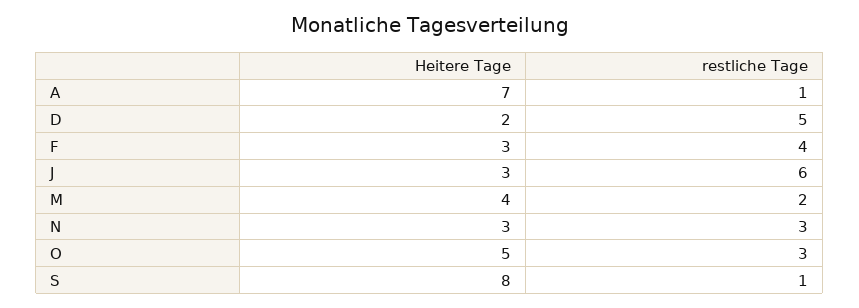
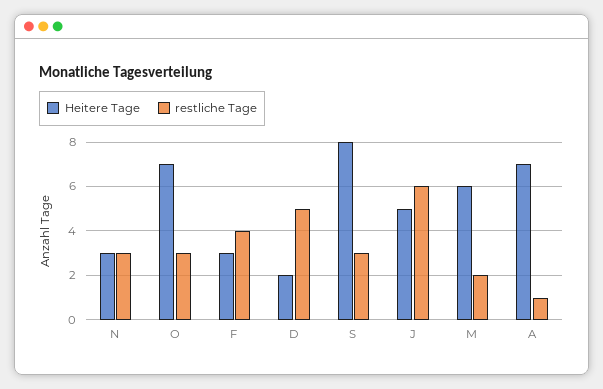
Heitere Tage, J: 3 -> 5
Heitere Tage, M: 4 -> 6
Heitere Tage, O: 5 -> 7
restliche Tage, S: 1 -> 3

